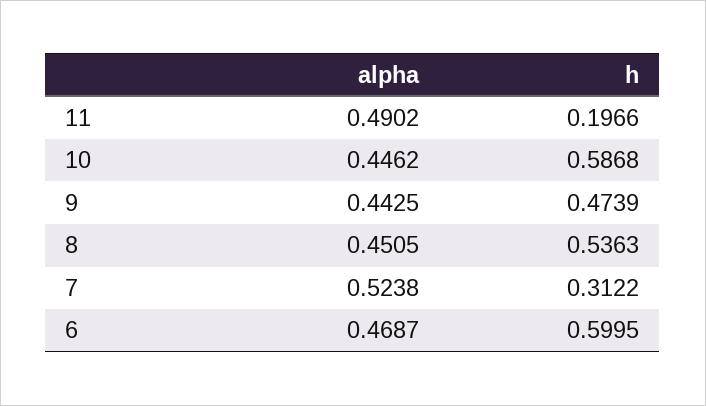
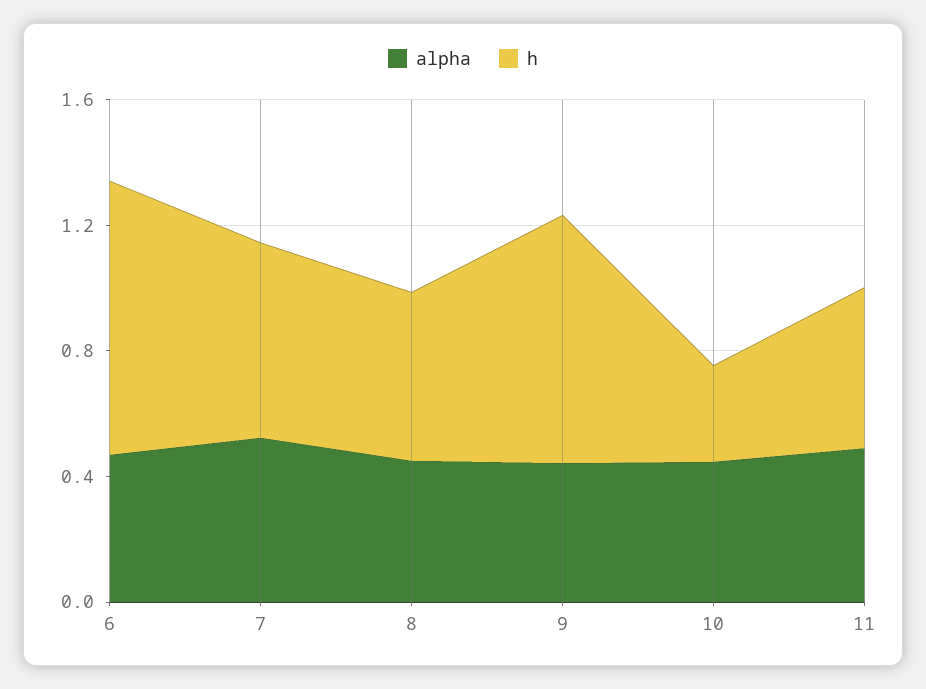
h, 11: 0.1966 -> 0.5
h, 10: 0.5868 -> 0.3
h, 9: 0.4739 -> 0.8
h, 7: 0.3122 -> 0.6
h, 6: 0.5995 -> 0.9

